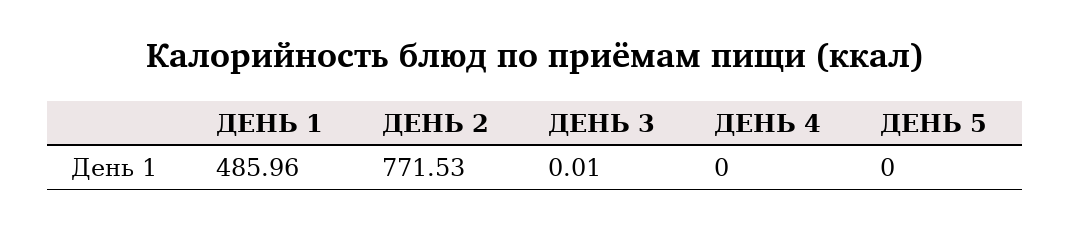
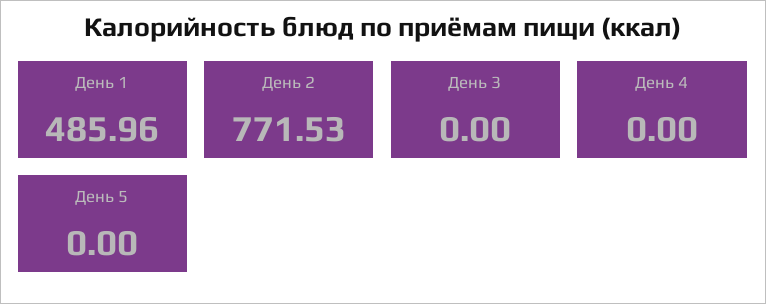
ДЕНЬ 3: 0.01 -> 0

